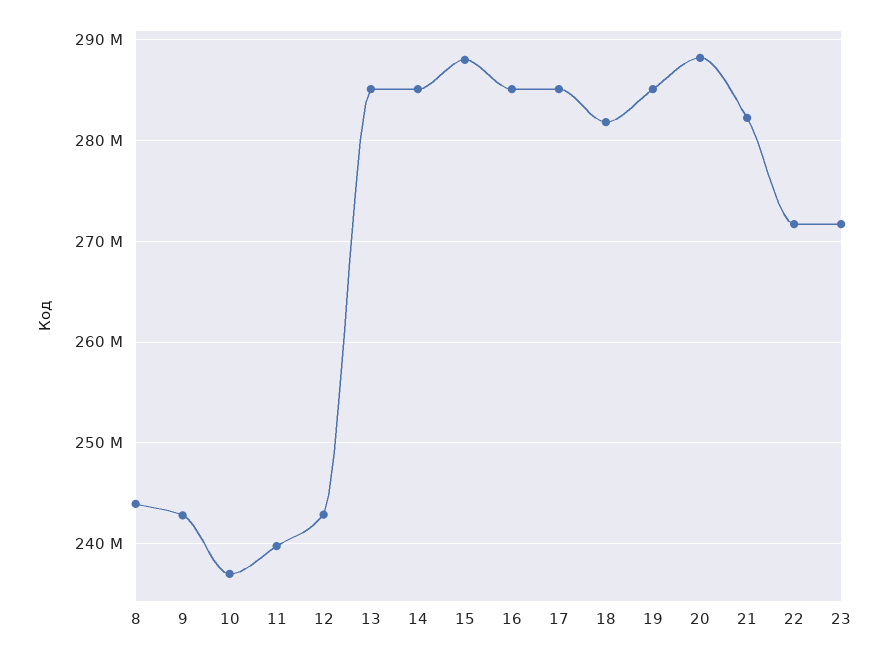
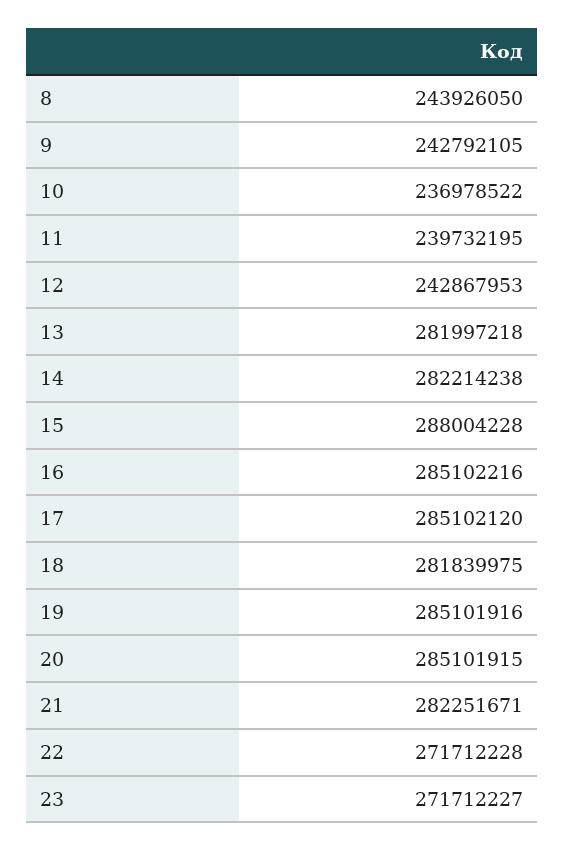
13: 285000000 -> 281997218
14: 285000000 -> 282214238
20: 288000000 -> 285101915

